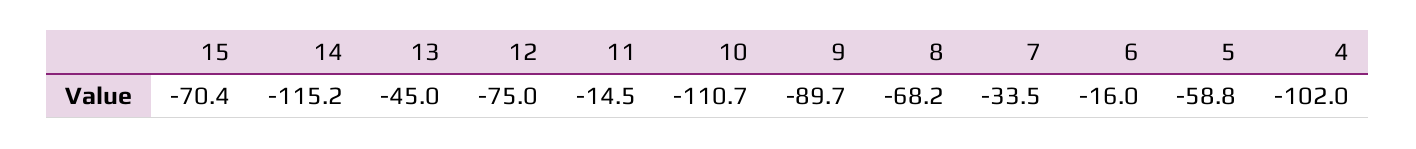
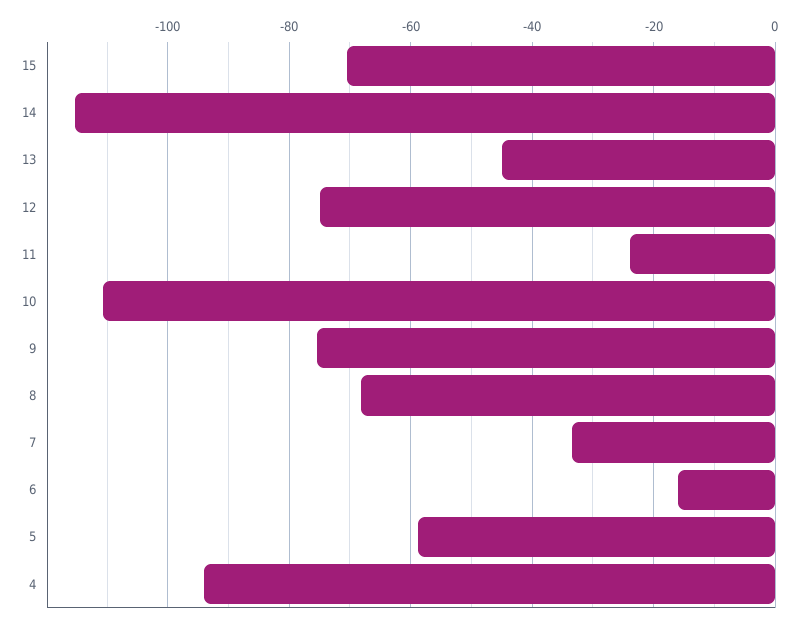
11: -14.5 -> -24
9: -89.7 -> -76
4: -102 -> -94

